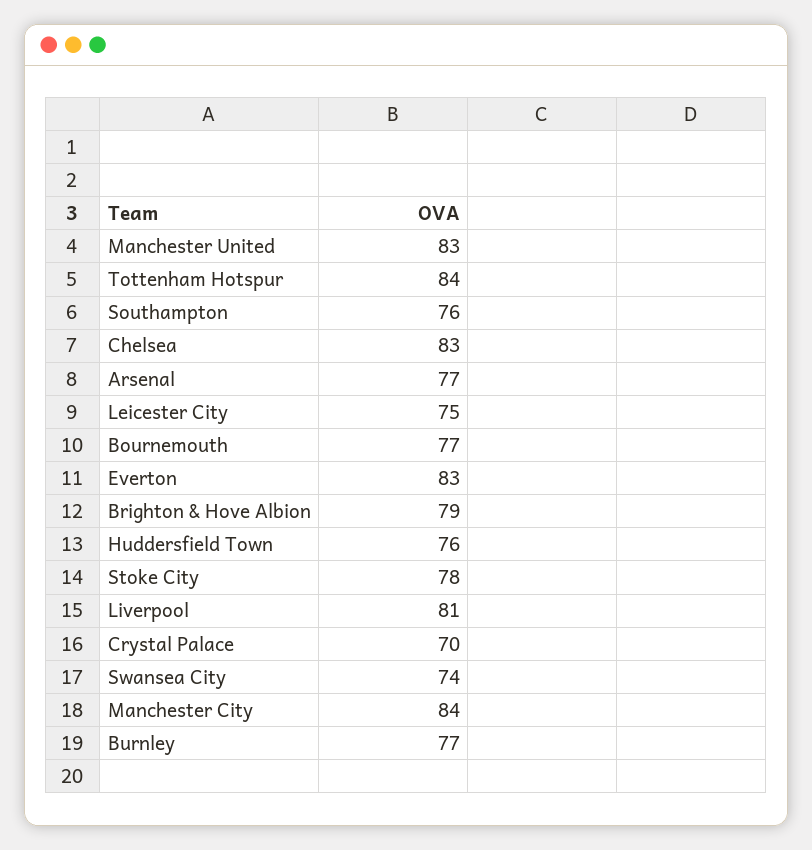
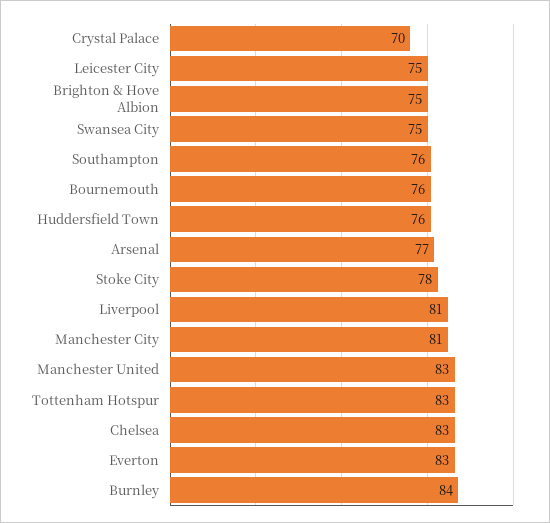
Tottenham Hotspur: 84 -> 83
Bournemouth: 77 -> 76
Brighton & Hove Albion: 79 -> 75
Swansea City: 74 -> 75
Manchester City: 84 -> 81
Burnley: 77 -> 84

